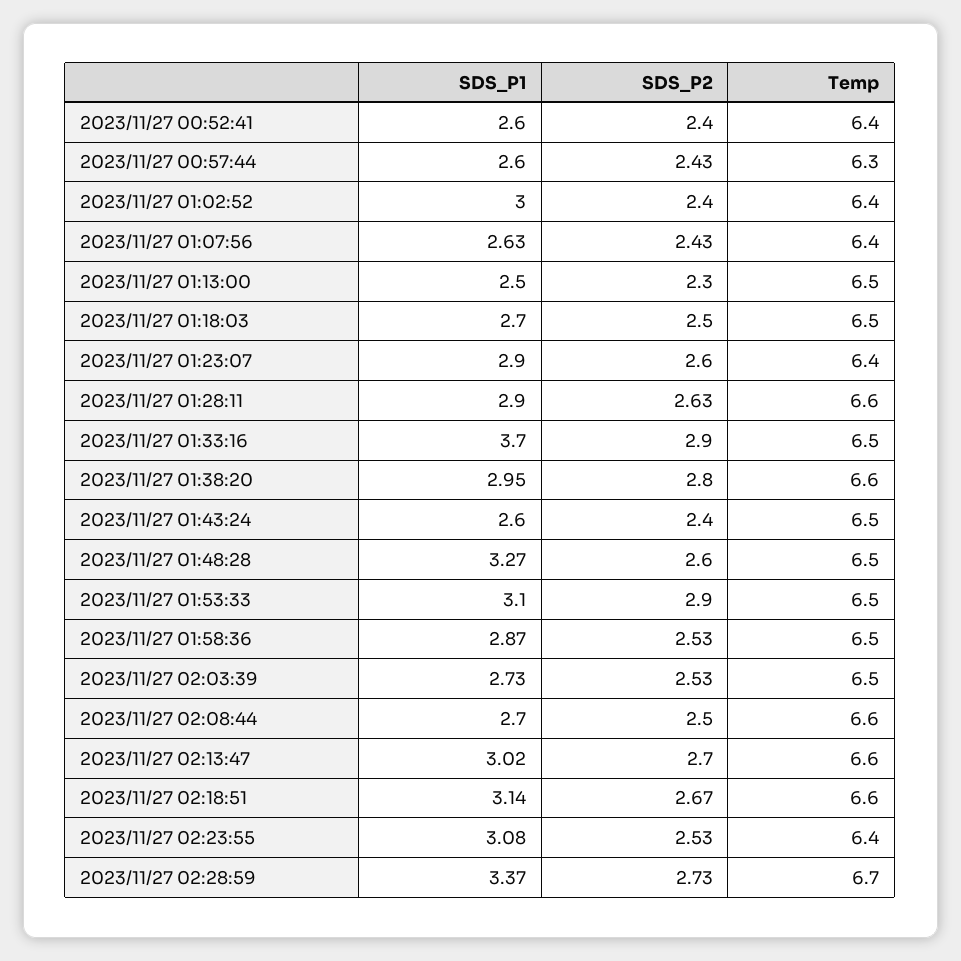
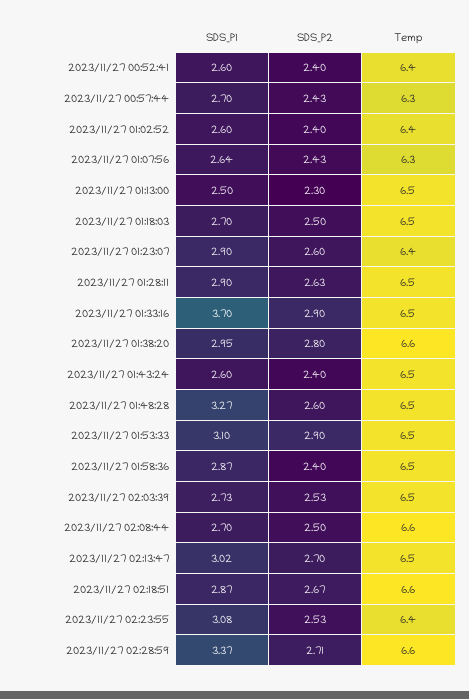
SDS_P1, 2023/11/27 00:57:44: 2.6 -> 2.7
SDS_P1, 2023/11/27 01:02:52: 3 -> 2.6
SDS_P1, 2023/11/27 01:07:56: 2.63 -> 2.64
Temp, 2023/11/27 01:07:56: 6.4 -> 6.3
Temp, 2023/11/27 01:28:11: 6.6 -> 6.5
SDS_P2, 2023/11/27 01:58:36: 2.53 -> 2.4
Temp, 2023/11/27 02:13:47: 6.6 -> 6.5
SDS_P1, 2023/11/27 02:18:51: 3.14 -> 2.87
SDS_P2, 2023/11/27 02:28:59: 2.73 -> 2.71
Temp, 2023/11/27 02:28:59: 6.7 -> 6.6

